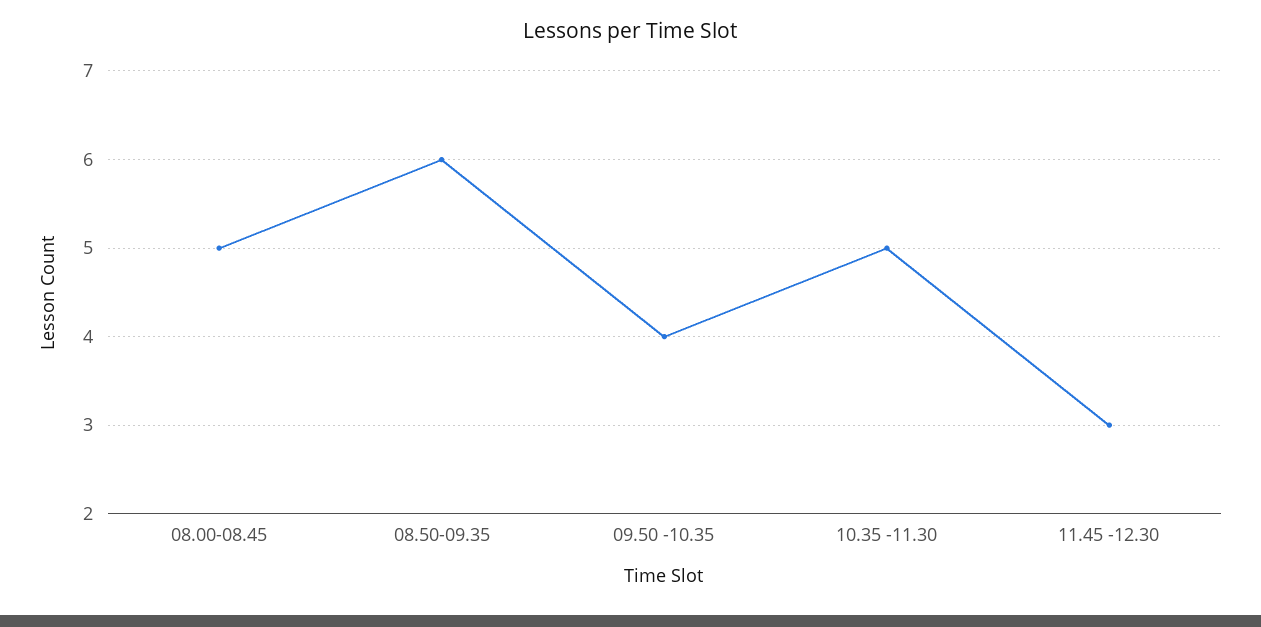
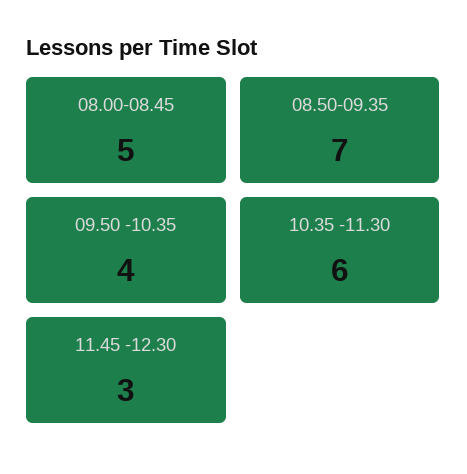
08.50-09.35: 6 -> 7
10.35 -11.30: 5 -> 6

